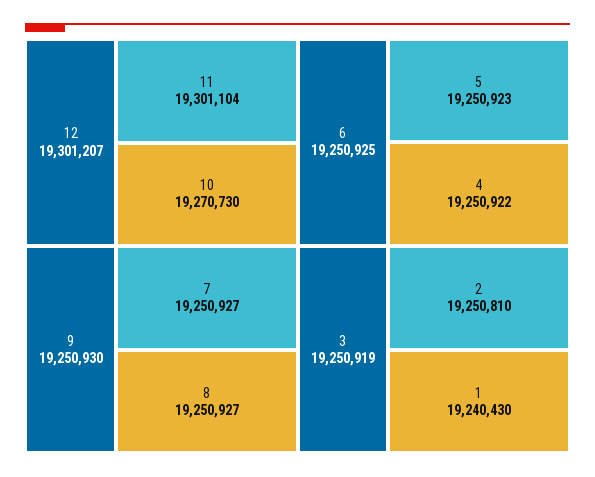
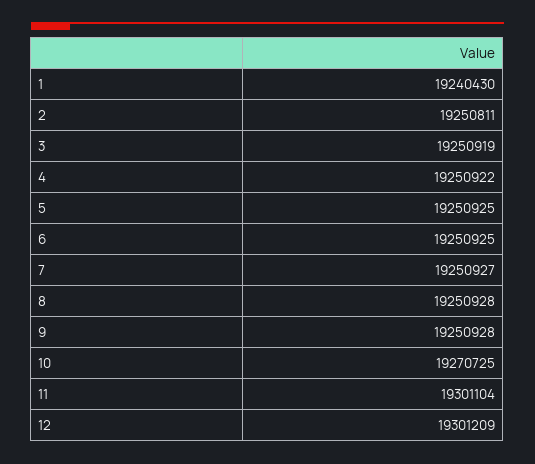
12: 19301207 -> 19301209
10: 19270730 -> 19270725
9: 19250930 -> 19250928
8: 19250927 -> 19250928
5: 19250923 -> 19250925
2: 19250810 -> 19250811

